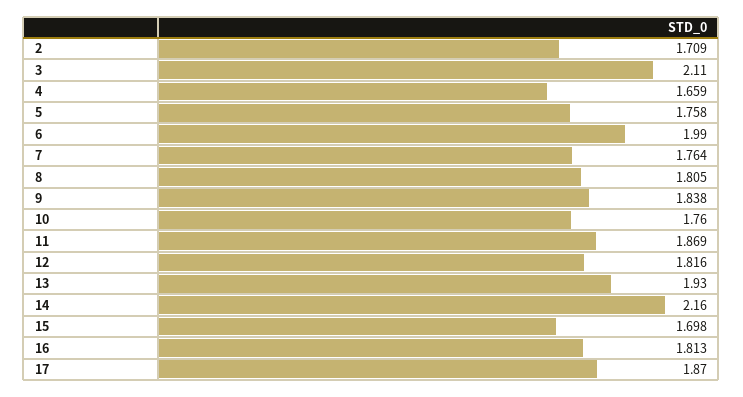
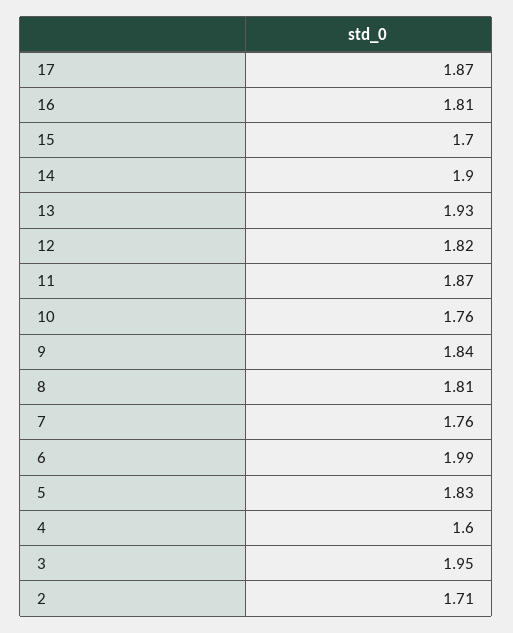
3: 2.11 -> 1.95
4: 1.659 -> 1.6
5: 1.758 -> 1.83
14: 2.16 -> 1.9

